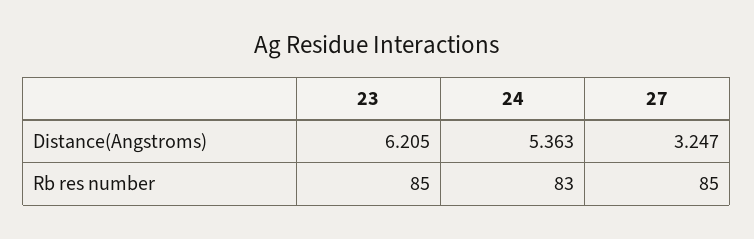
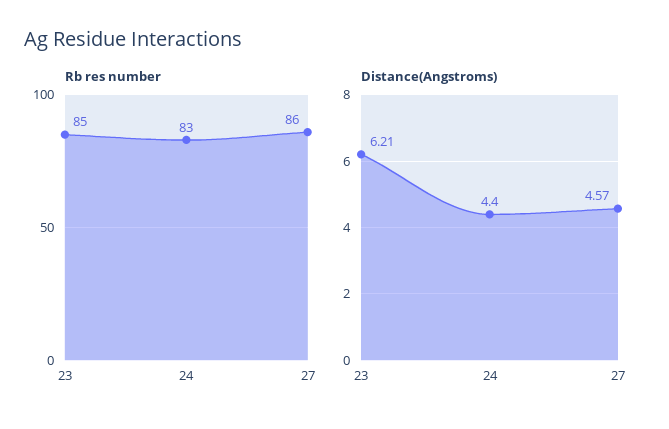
Distance(Angstroms), 24: 5.363 -> 4.4
Distance(Angstroms), 27: 3.247 -> 4.57
Rb res number, 27: 85 -> 86

